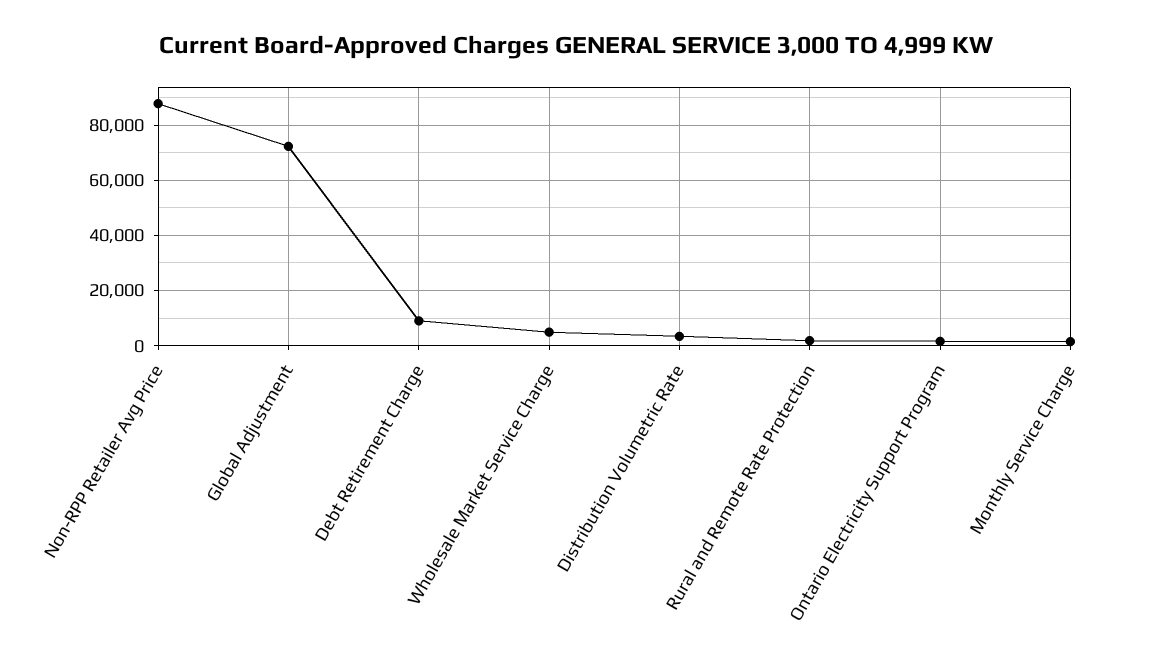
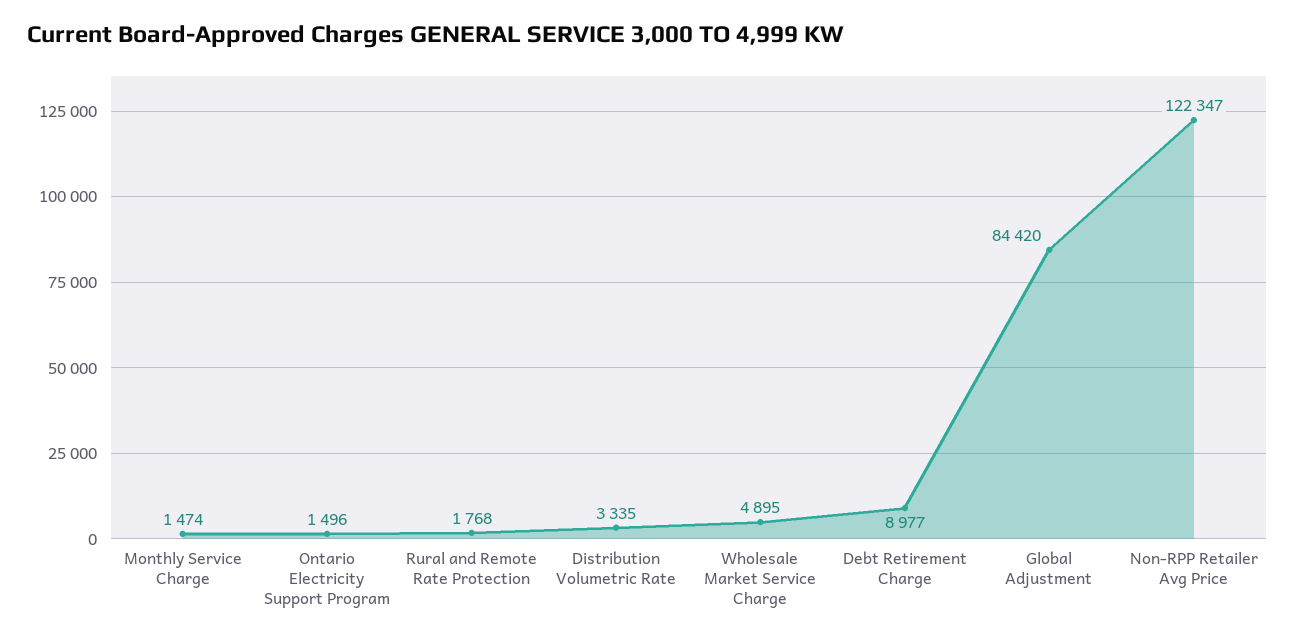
Non-RPP Retailer Avg Price: 87500 -> 122347
Global Adjustment: 72500 -> 84420

